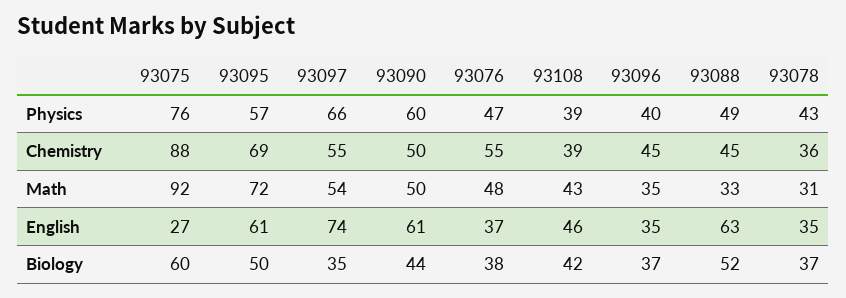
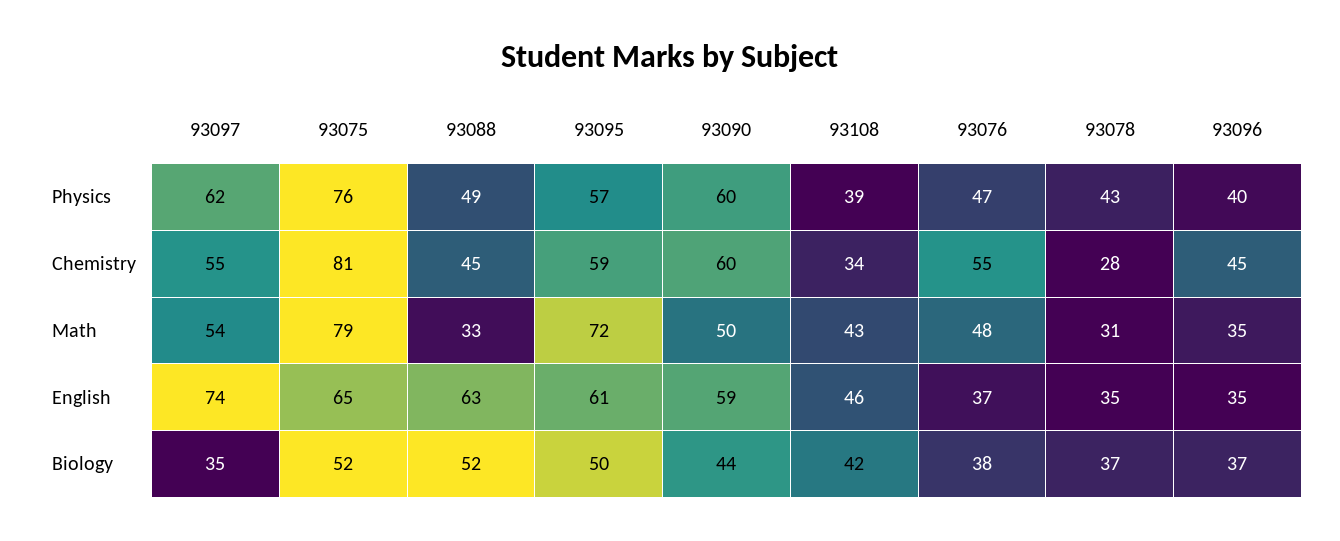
93097, Physics: 66 -> 62
93075, Chemistry: 88 -> 81
93095, Chemistry: 69 -> 59
93090, Chemistry: 50 -> 60
93108, Chemistry: 39 -> 34
93078, Chemistry: 36 -> 28
93075, Math: 92 -> 79
93075, English: 27 -> 65
93090, English: 61 -> 59
93075, Biology: 60 -> 52

